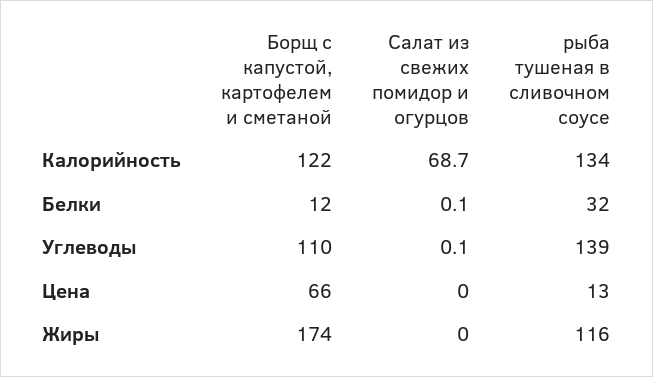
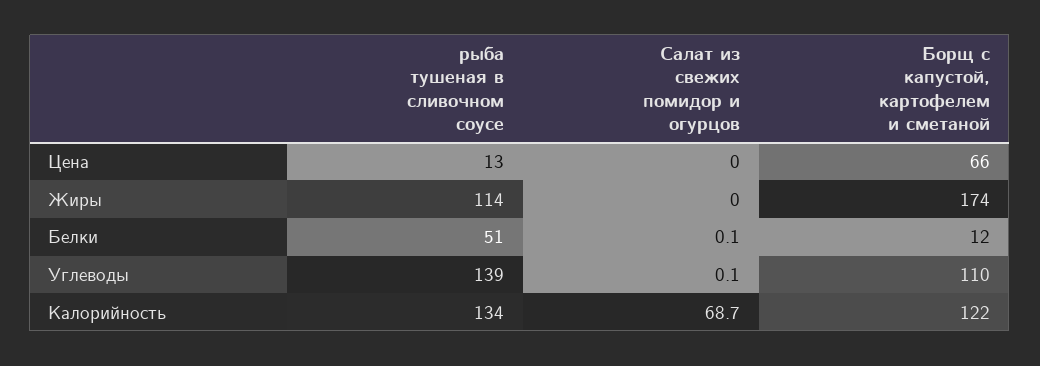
рыба тушеная в сливочном соусе, Белки: 32 -> 51
рыба тушеная в сливочном соусе, Жиры: 116 -> 114

